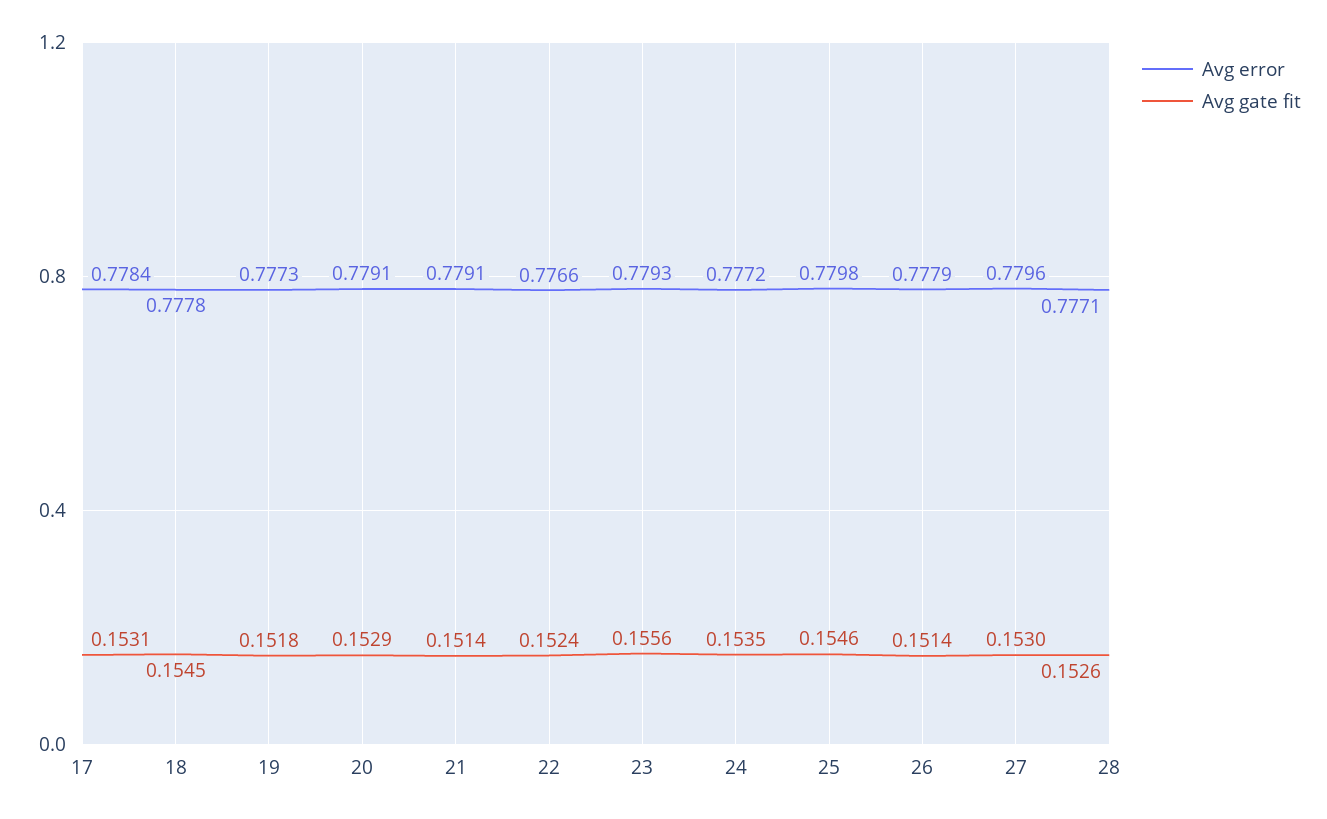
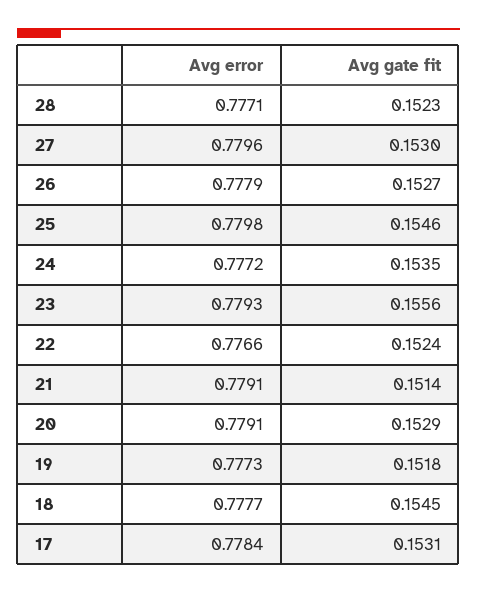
Avg error, 18: 0.7778 -> 0.7777
Avg gate fit, 26: 0.1514 -> 0.1527
Avg gate fit, 28: 0.1526 -> 0.1523

